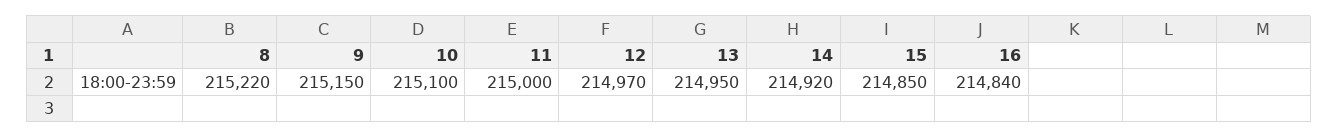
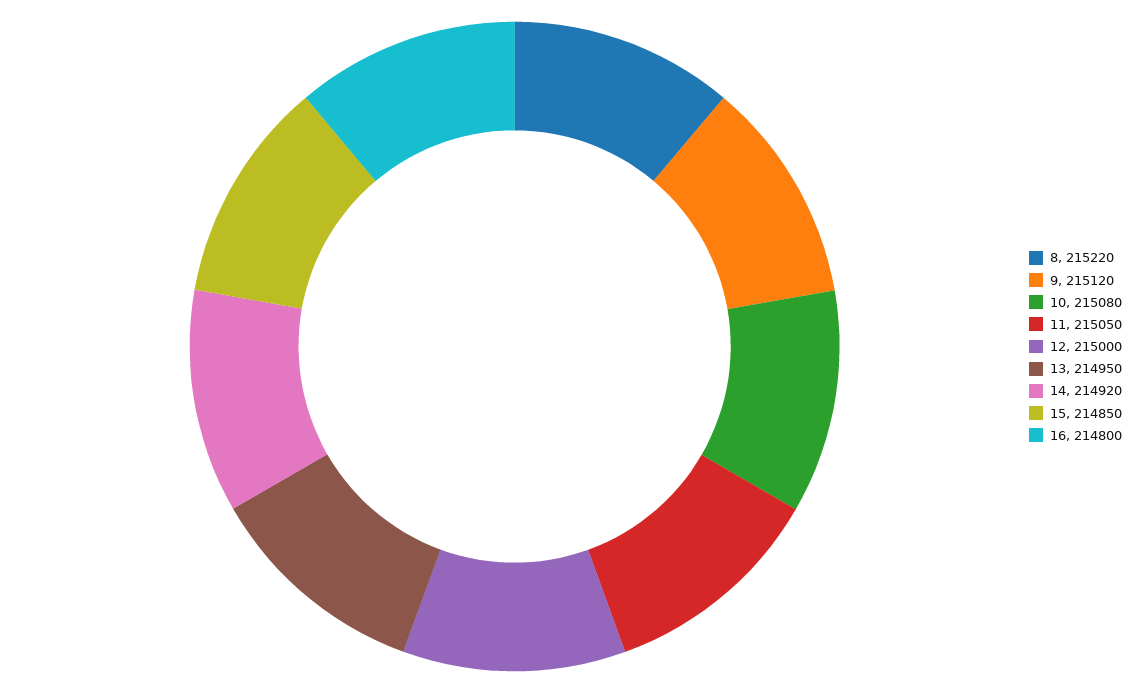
9: 215150 -> 215120
10: 215100 -> 215080
11: 215000 -> 215050
12: 214970 -> 215000
16: 214840 -> 214800

